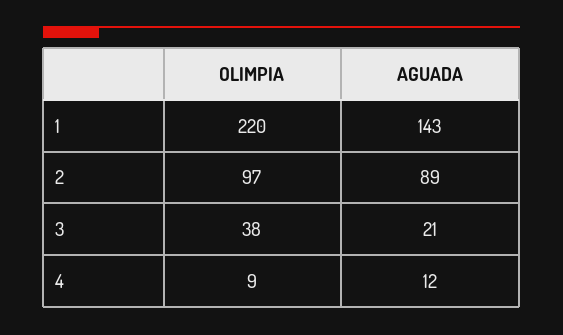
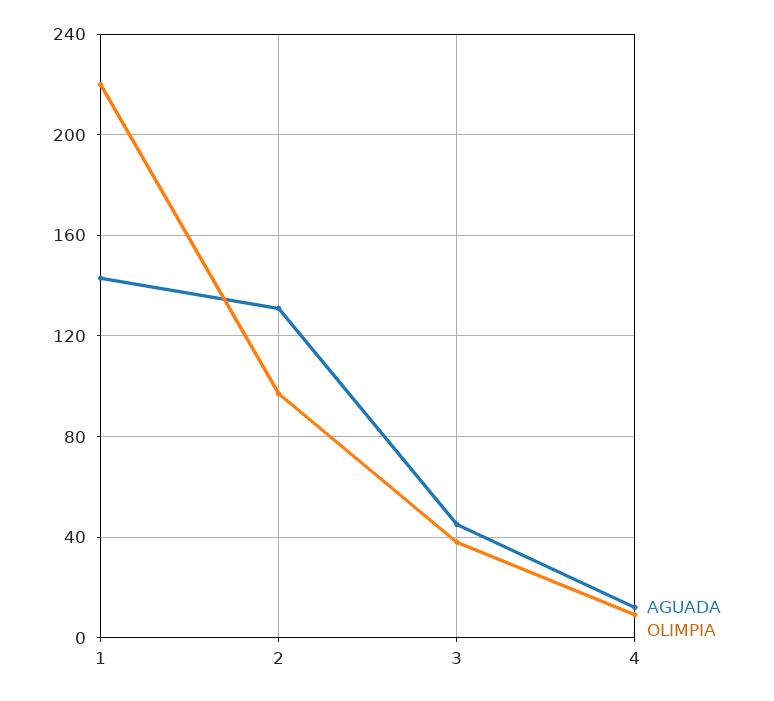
AGUADA, 2: 89 -> 130
AGUADA, 3: 21 -> 45

